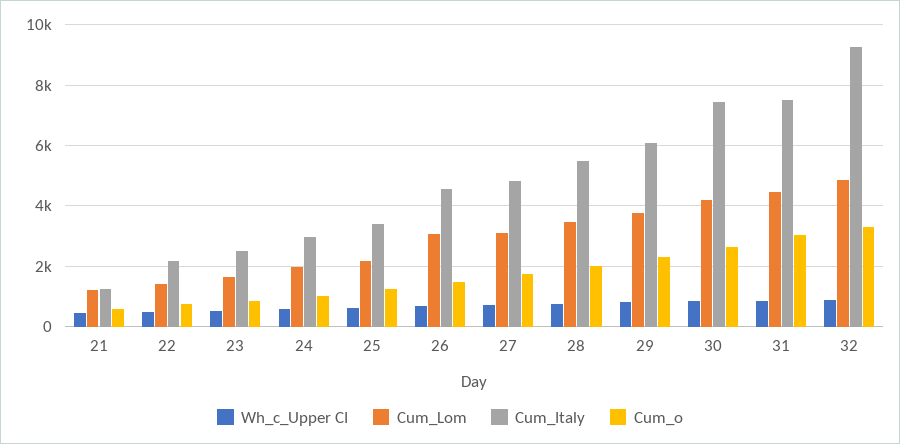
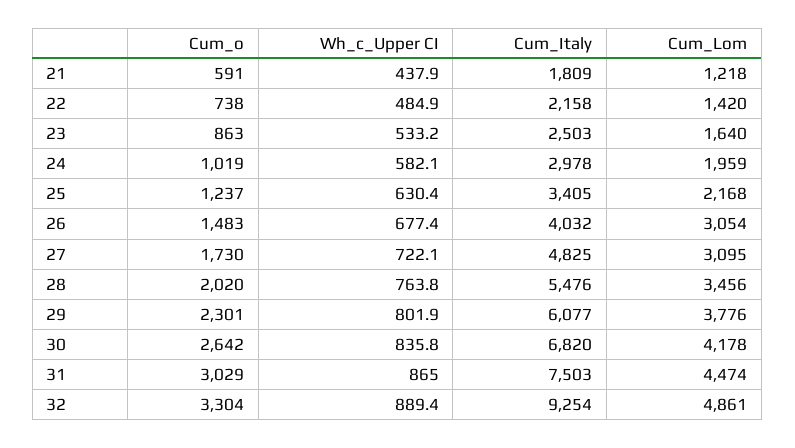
Cum_Italy, 21: 1200 -> 1809
Cum_Italy, 26: 4600 -> 4032
Cum_Italy, 30: 7400 -> 6820

